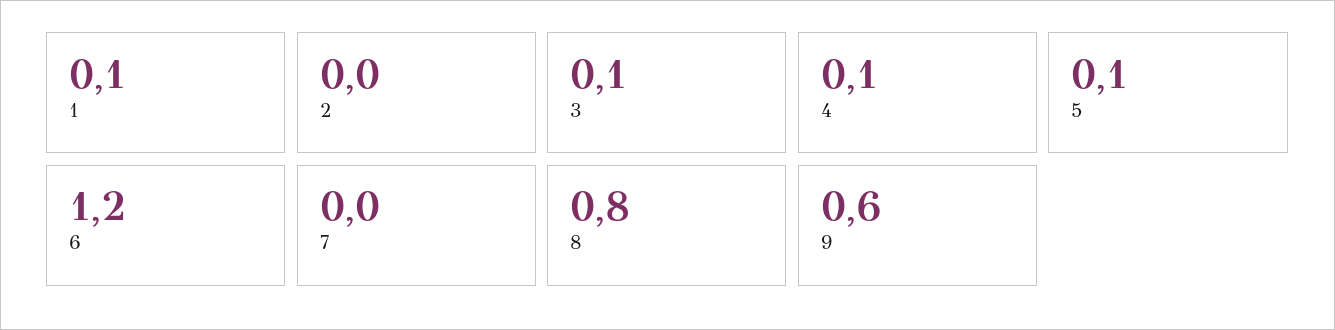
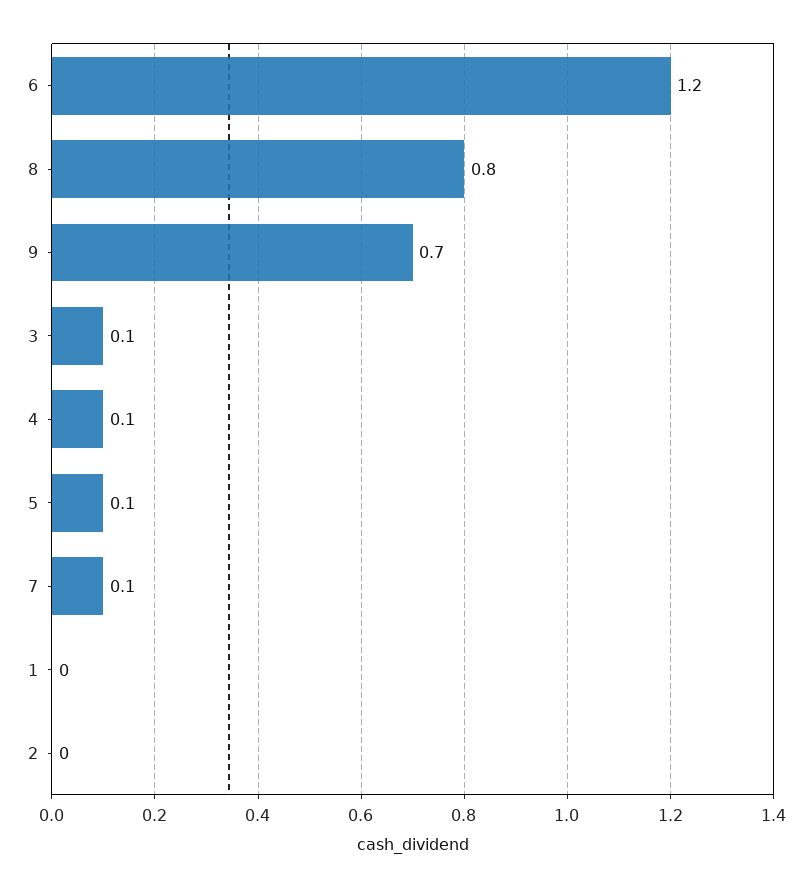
1: 0.1 -> 0
7: 0 -> 0.1
9: 0.6 -> 0.7

